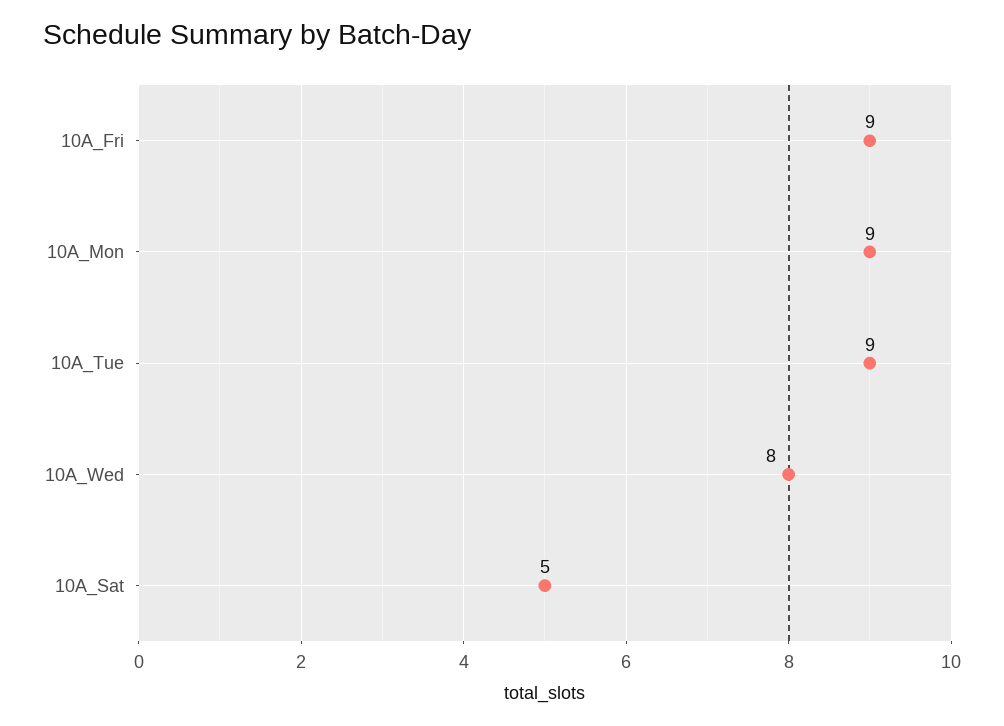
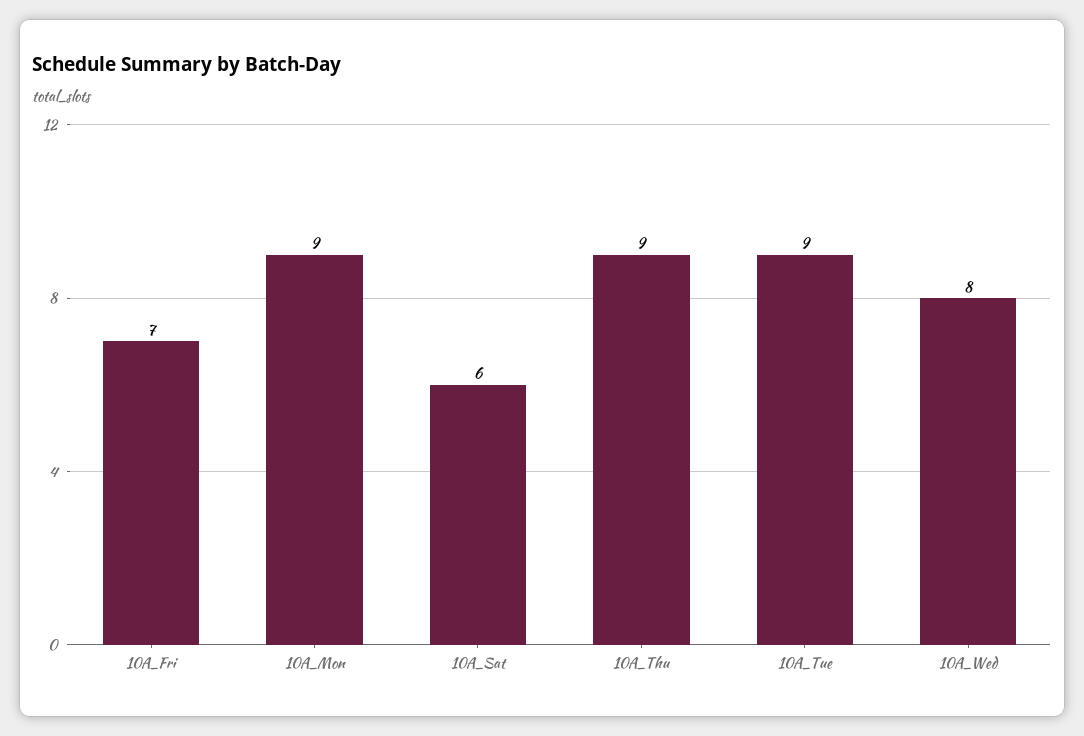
10A_Fri: 9 -> 7
10A_Sat: 5 -> 6
10A_Thu: none -> 9

